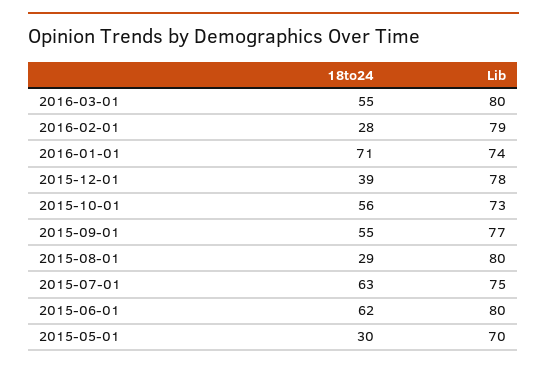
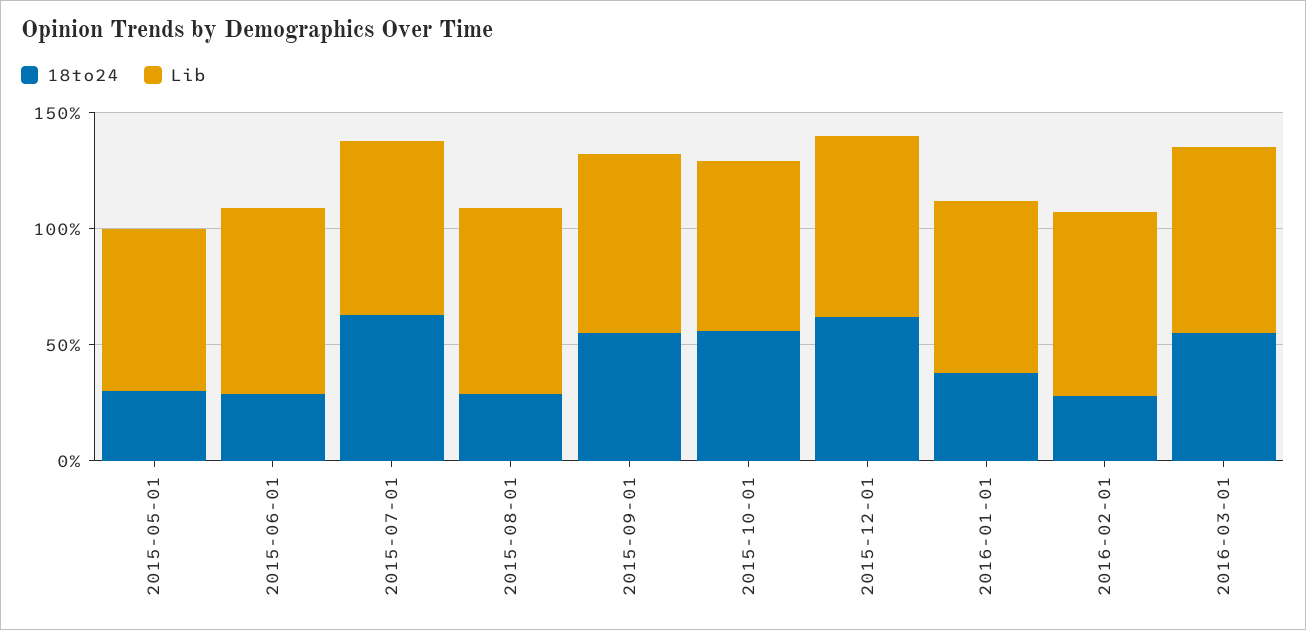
18to24, 2016-01-01: 71 -> 40
18to24, 2015-12-01: 39 -> 60
18to24, 2015-06-01: 62 -> 30

